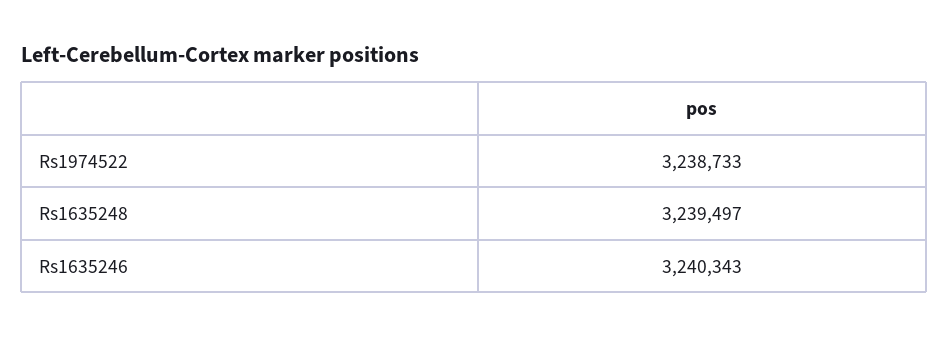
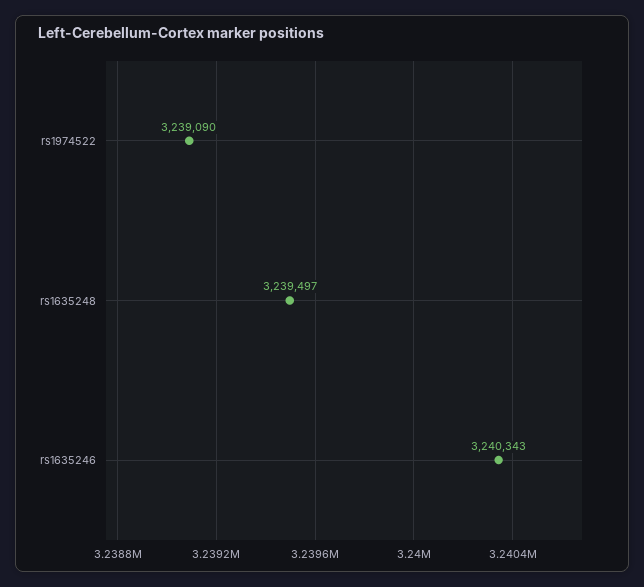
Rs1974522: 3238733 -> 3239090

